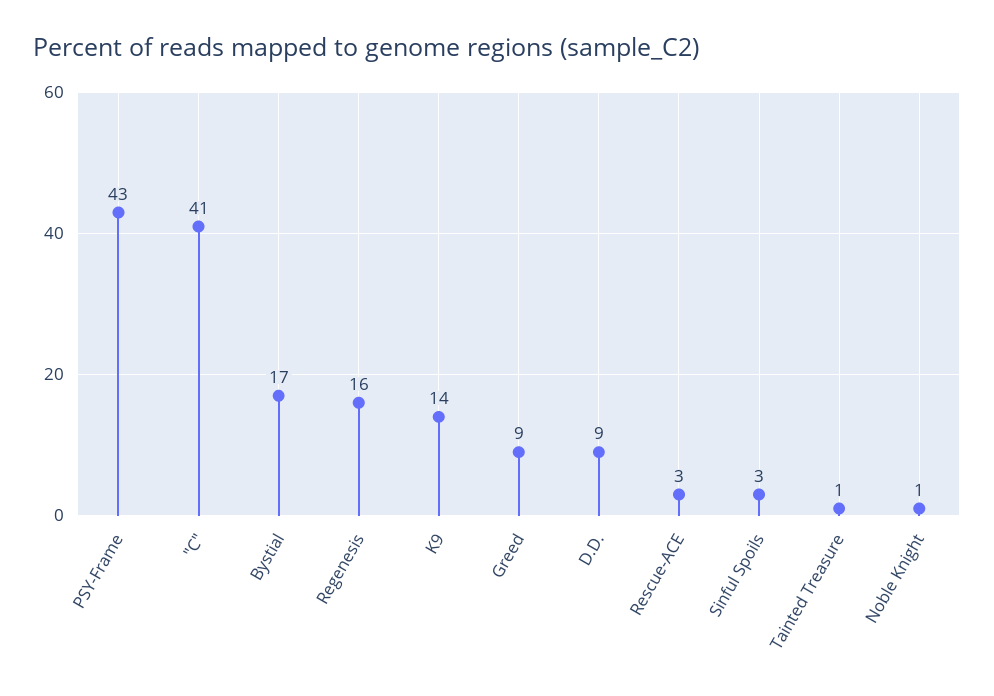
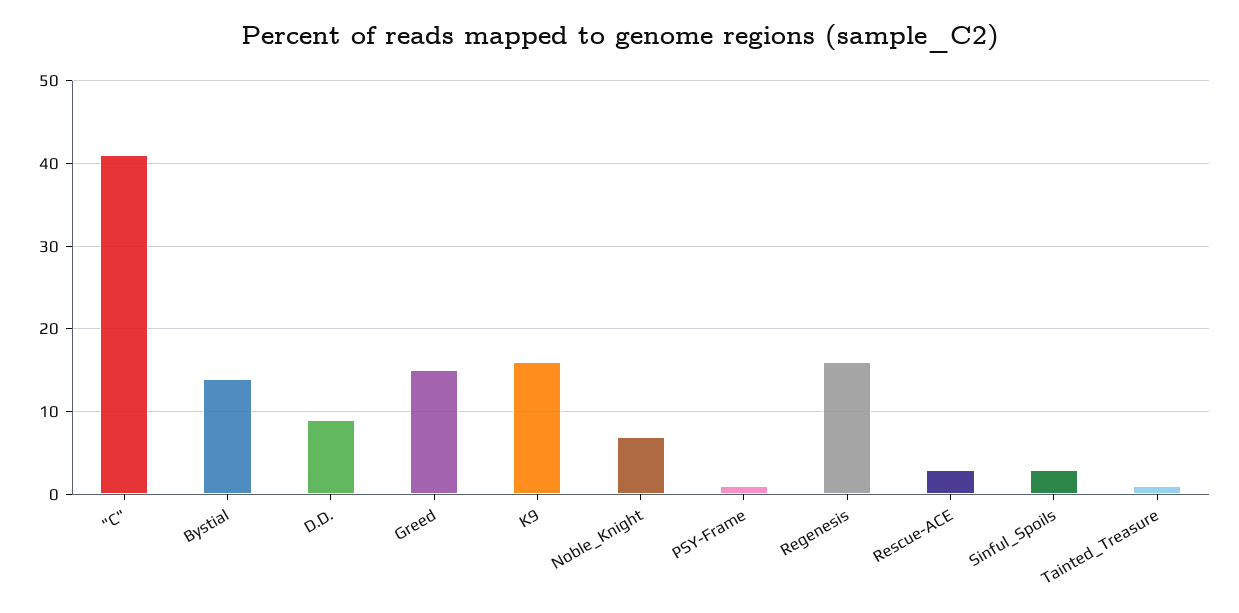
PSY-Frame: 43 -> 1
Bystial: 17 -> 14
K9: 14 -> 16
Greed: 9 -> 15
Noble Knight: 1 -> 7

